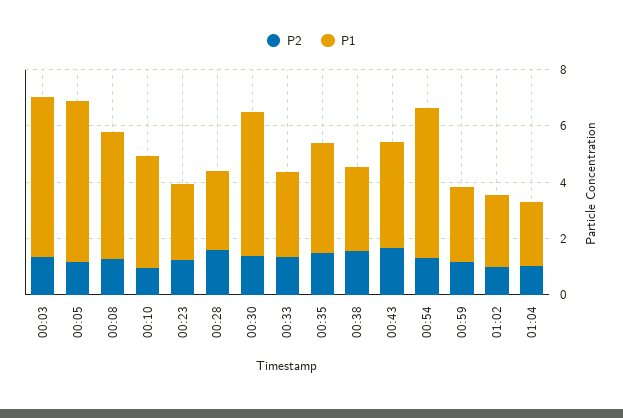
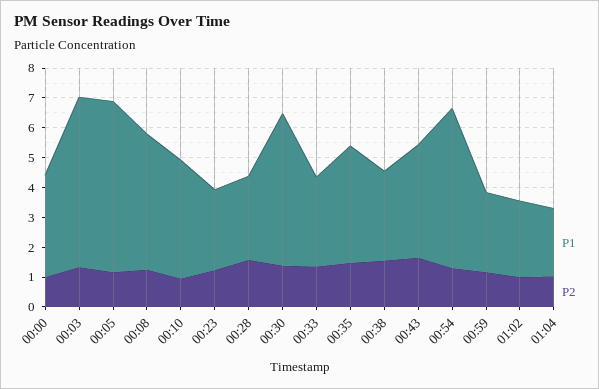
P1, 00:00: none -> 3.5
P2, 00:00: none -> 1

